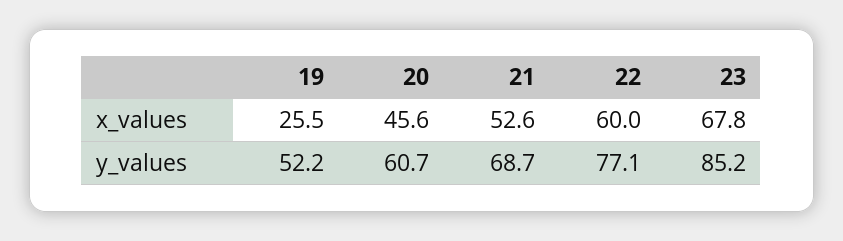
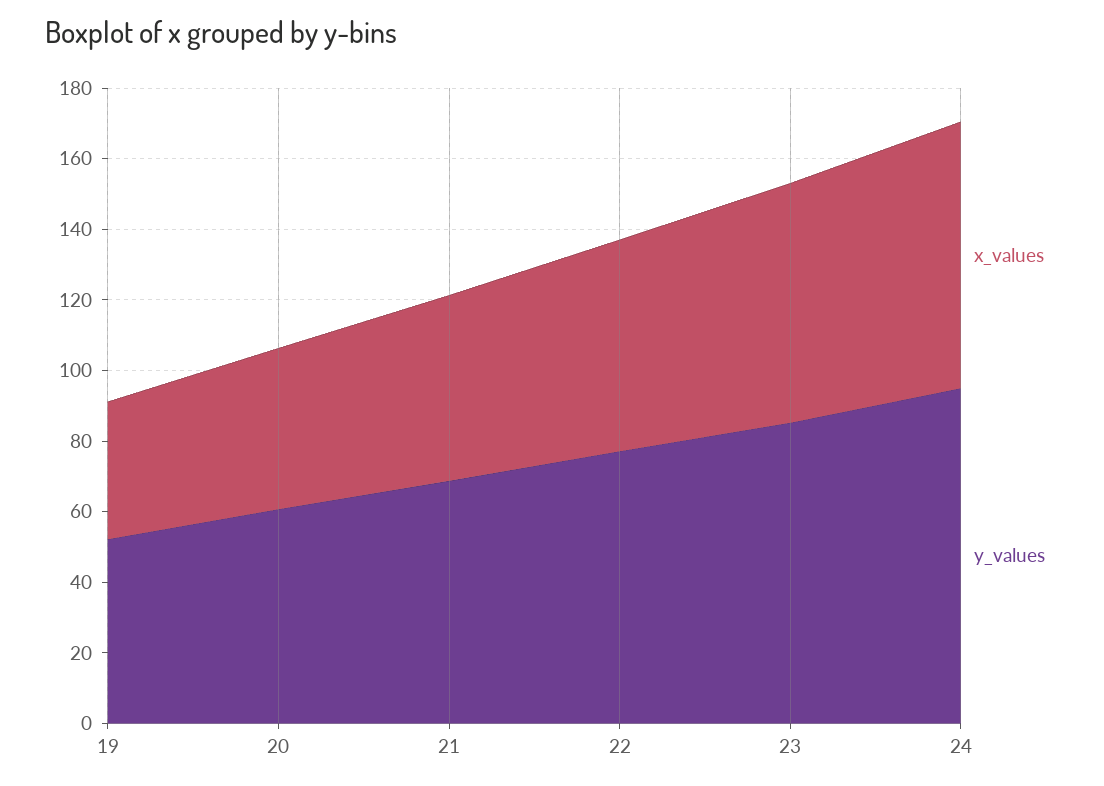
x_values, 19: 25.5 -> 40
x_values, 24: none -> 75
y_values, 24: none -> 95

